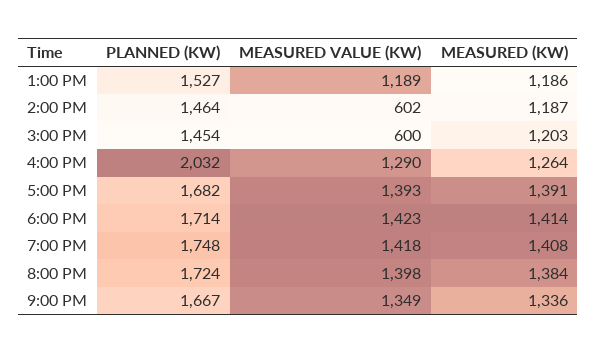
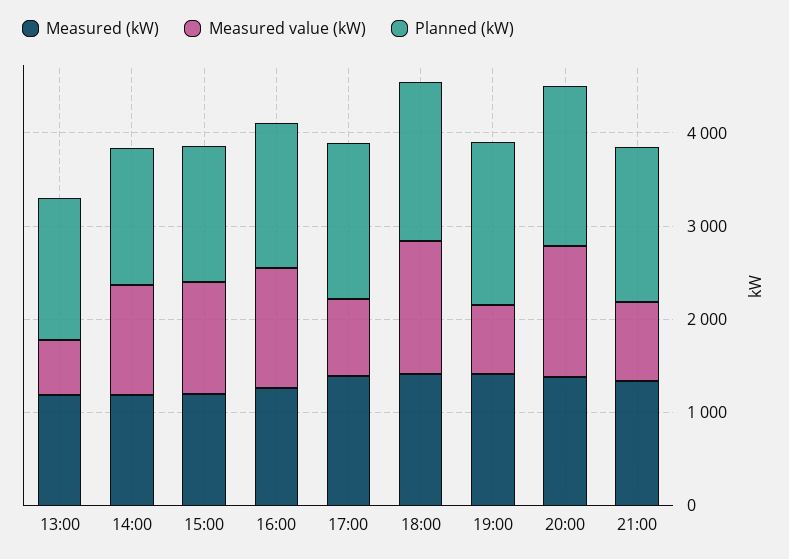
MEASURED VALUE (KW), 1:00 PM: 1189 -> 600
MEASURED VALUE (KW), 2:00 PM: 602 -> 1200
MEASURED VALUE (KW), 3:00 PM: 600 -> 1200
PLANNED (KW), 4:00 PM: 2032 -> 1600
MEASURED VALUE (KW), 5:00 PM: 1393 -> 800
MEASURED VALUE (KW), 7:00 PM: 1418 -> 800
MEASURED VALUE (KW), 9:00 PM: 1349 -> 800

